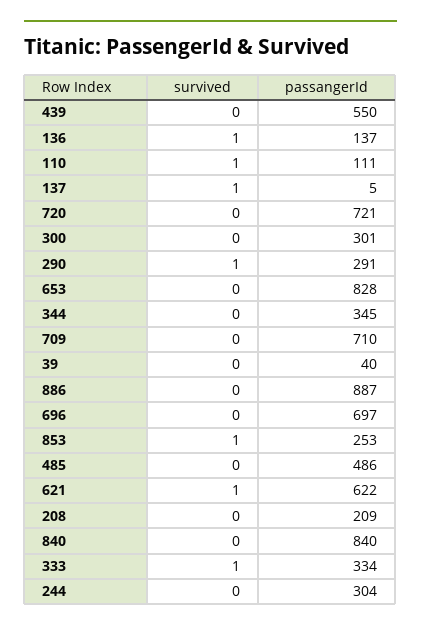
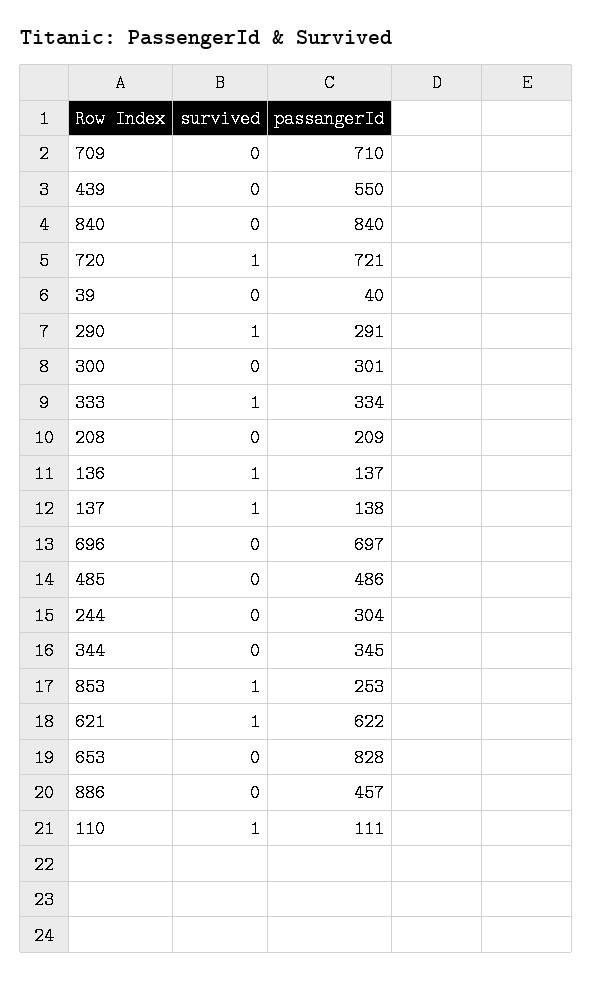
passangerId, 137: 5 -> 138
survived, 720: 0 -> 1
passangerId, 886: 887 -> 457

